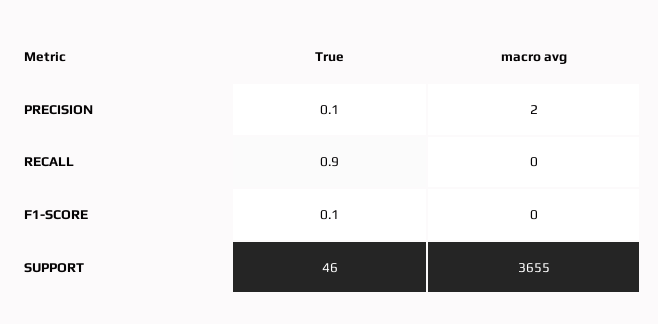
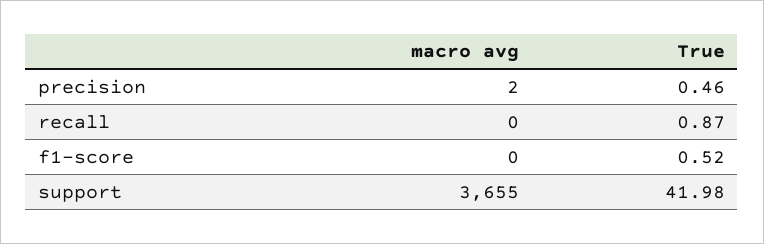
True, PRECISION: 0.1 -> 0.46
True, F1-SCORE: 0.1 -> 0.52
True, SUPPORT: 46 -> 41.98

